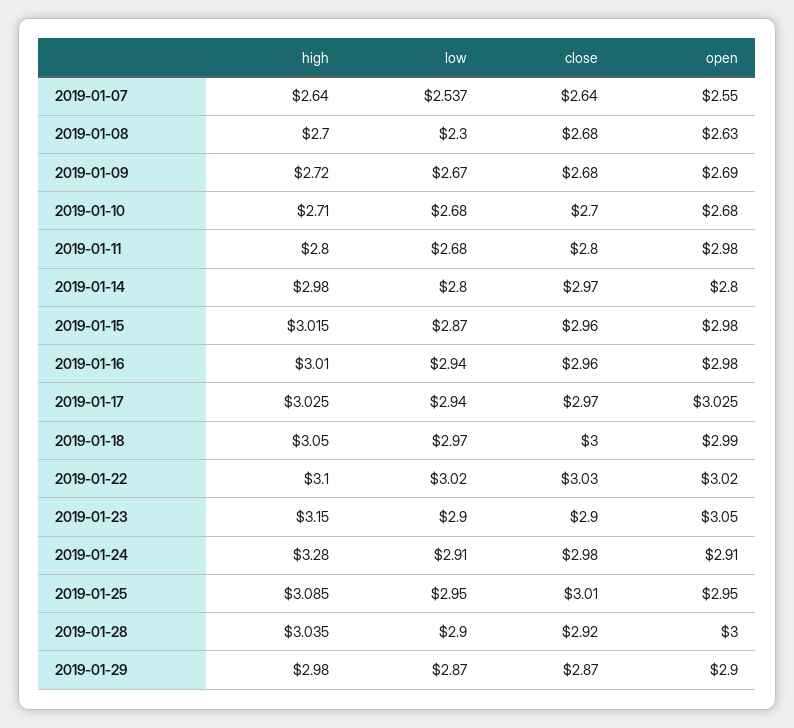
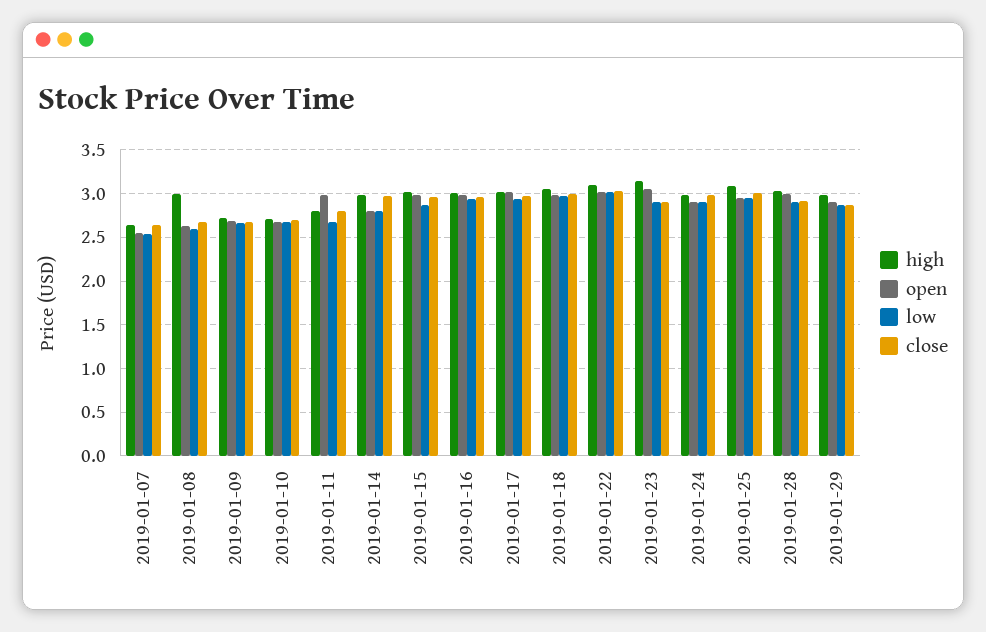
high, 2019-01-08: 2.7 -> 3
low, 2019-01-08: 2.3 -> 2.6
high, 2019-01-24: 3.28 -> 3

